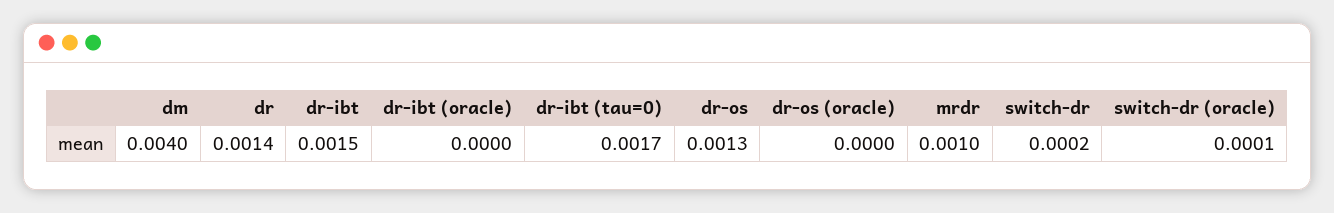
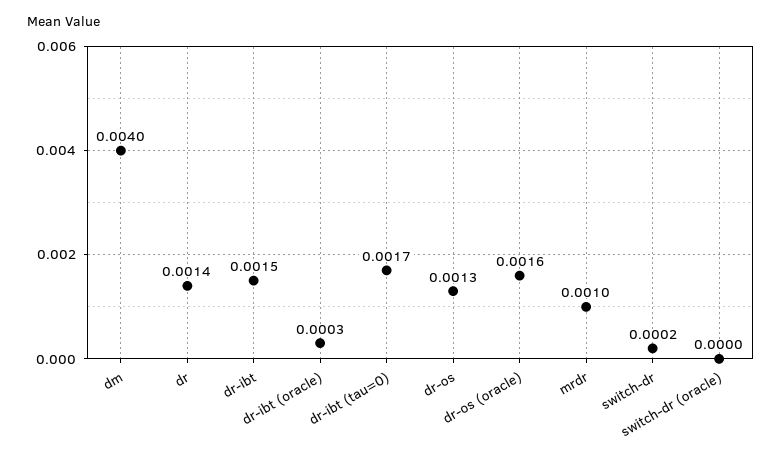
dr-ibt (oracle): 0 -> 0.0003
dr-os (oracle): 0 -> 0.0016
switch-dr (oracle): 0.0001 -> 0

